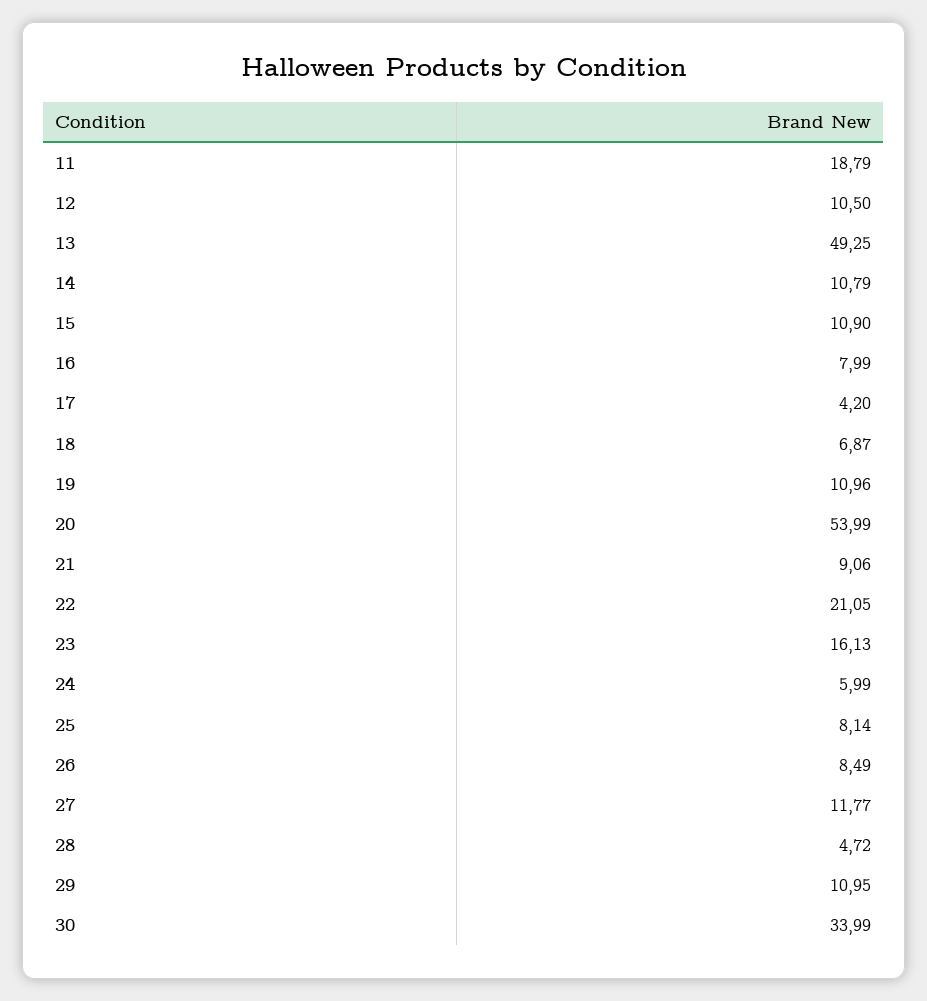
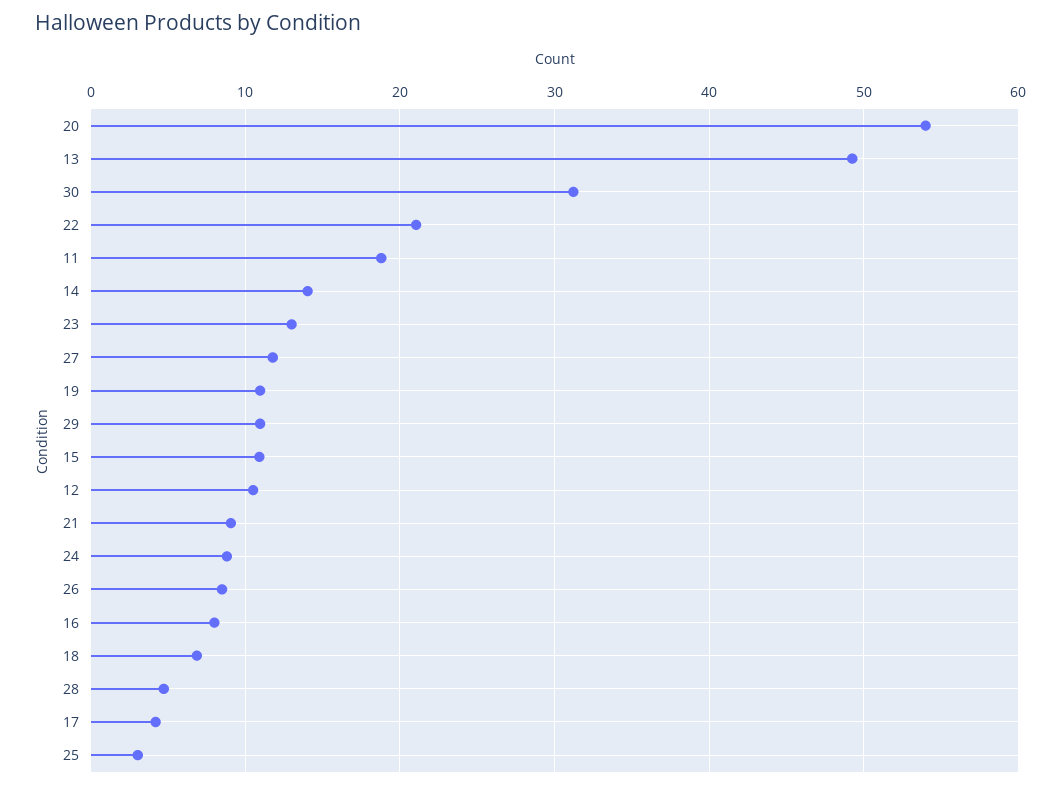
14: 10.79 -> 14
23: 16.13 -> 13
24: 5.99 -> 9
25: 8.14 -> 3
30: 33.99 -> 31

